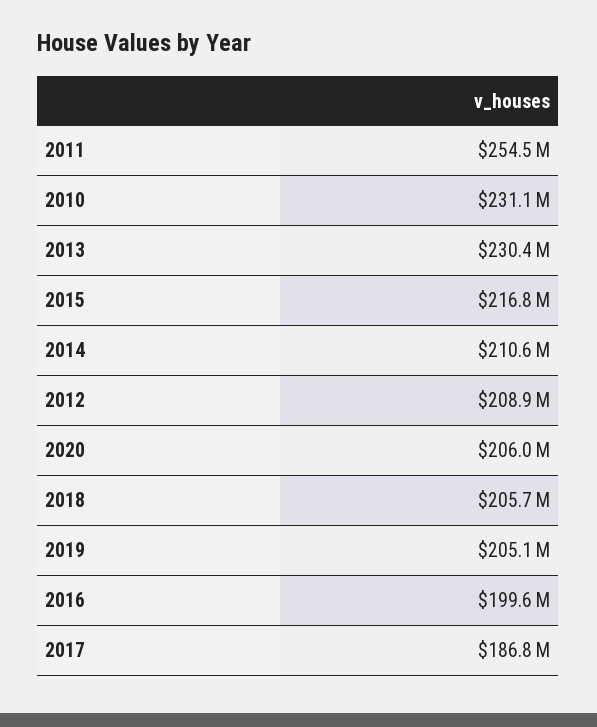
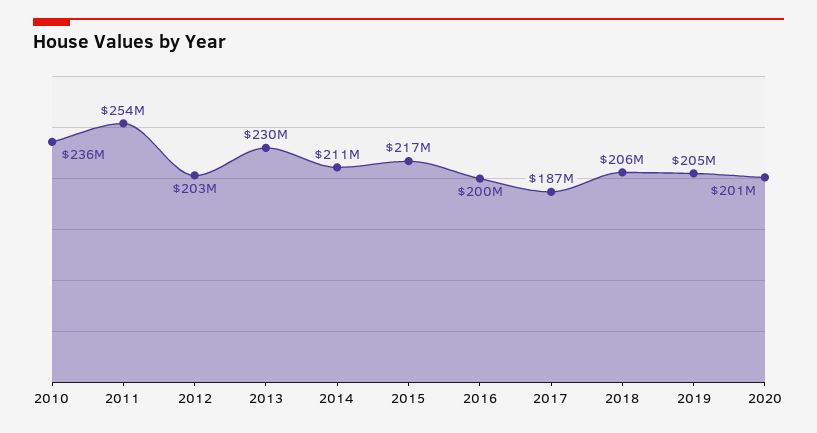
2010: 231100000 -> 236000000
2012: 208900000 -> 203000000
2020: 206000000 -> 201000000

